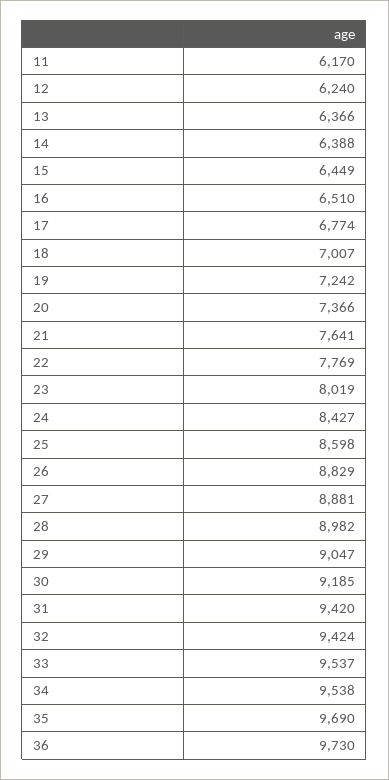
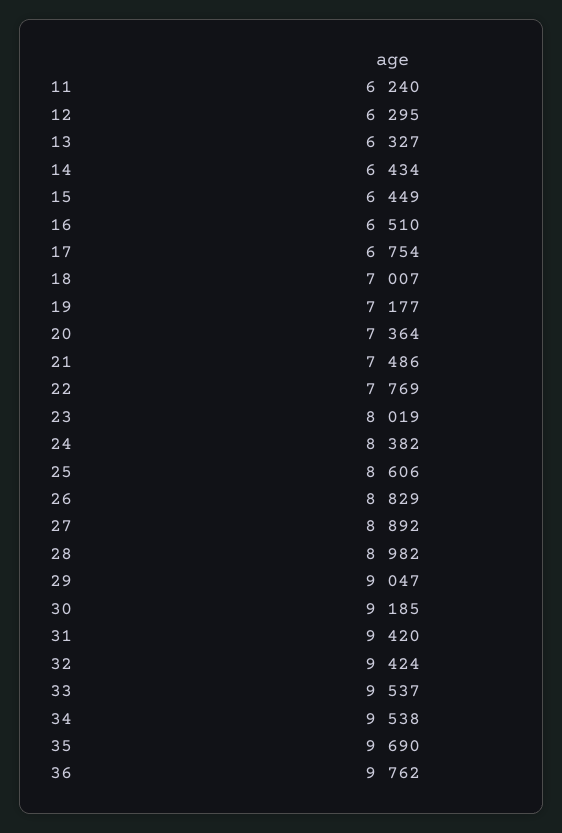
11: 6170 -> 6240
12: 6240 -> 6295
13: 6366 -> 6327
14: 6388 -> 6434
17: 6774 -> 6754
19: 7242 -> 7177
20: 7366 -> 7364
21: 7641 -> 7486
24: 8427 -> 8382
25: 8598 -> 8606
27: 8881 -> 8892
36: 9730 -> 9762

